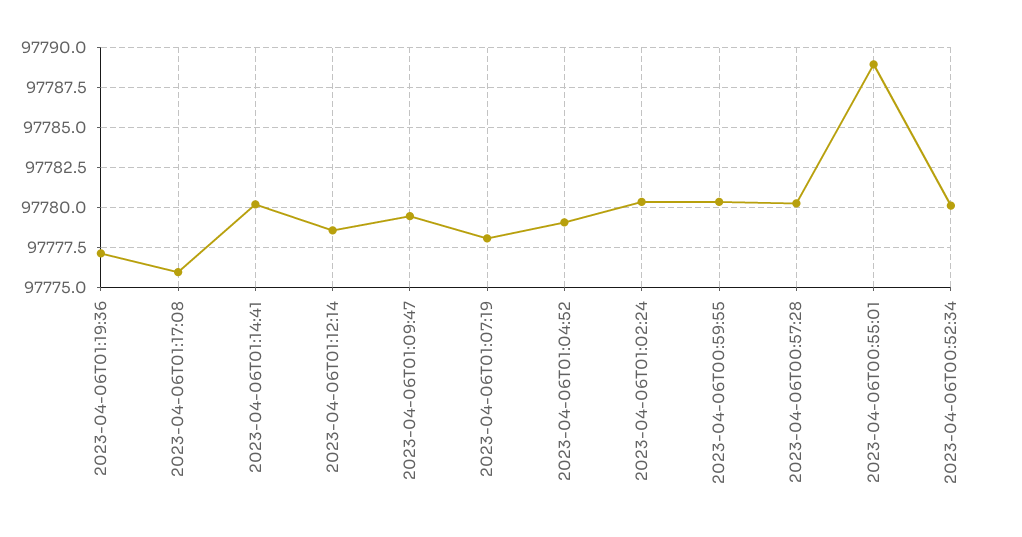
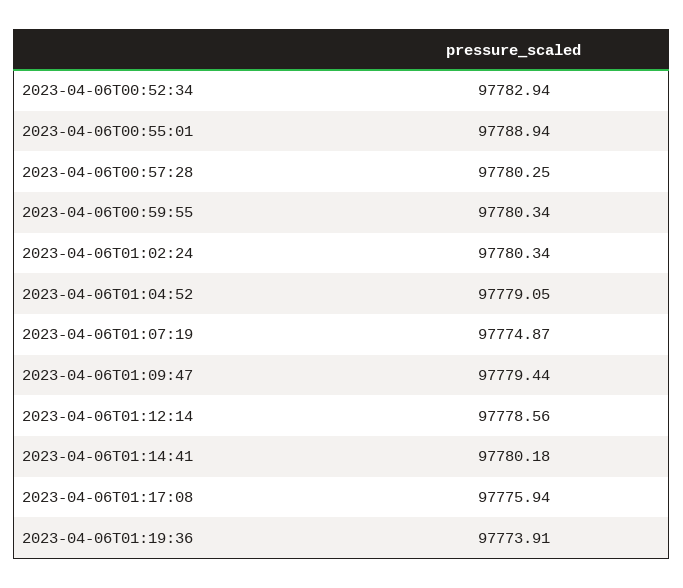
2023-04-06T01:19:36: 97777 -> 97773.91
2023-04-06T01:07:19: 97778 -> 97774.87
2023-04-06T00:52:34: 97780 -> 97782.94

